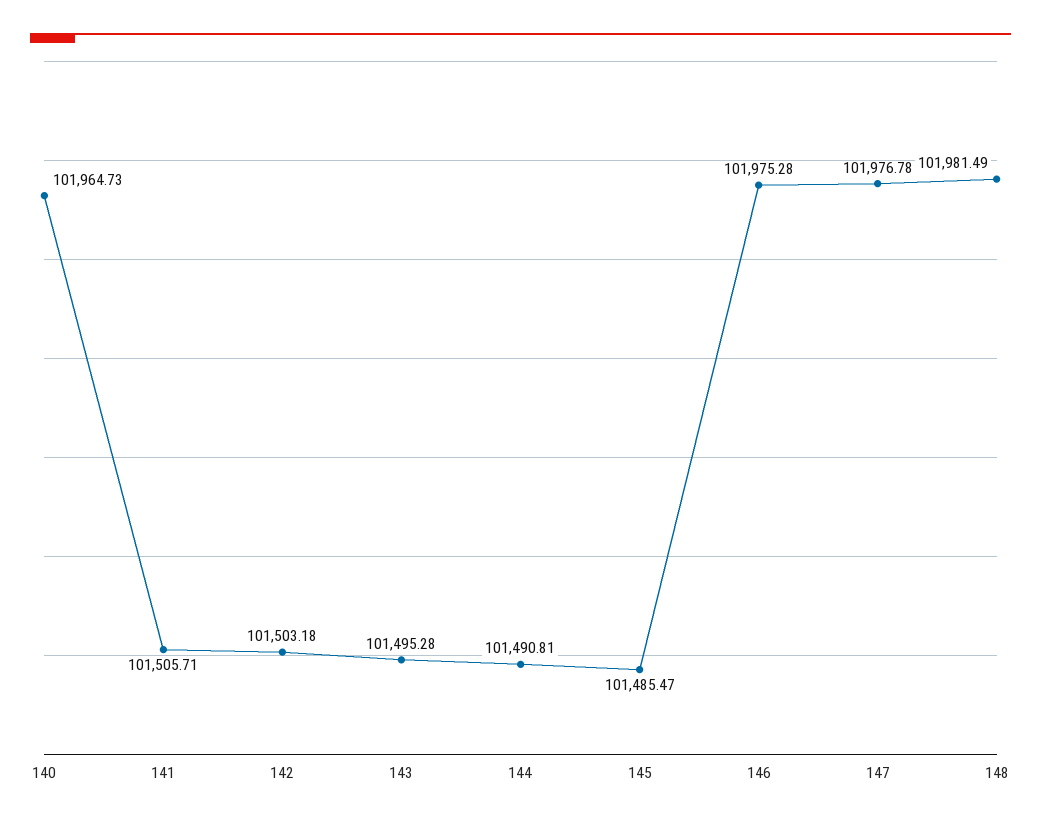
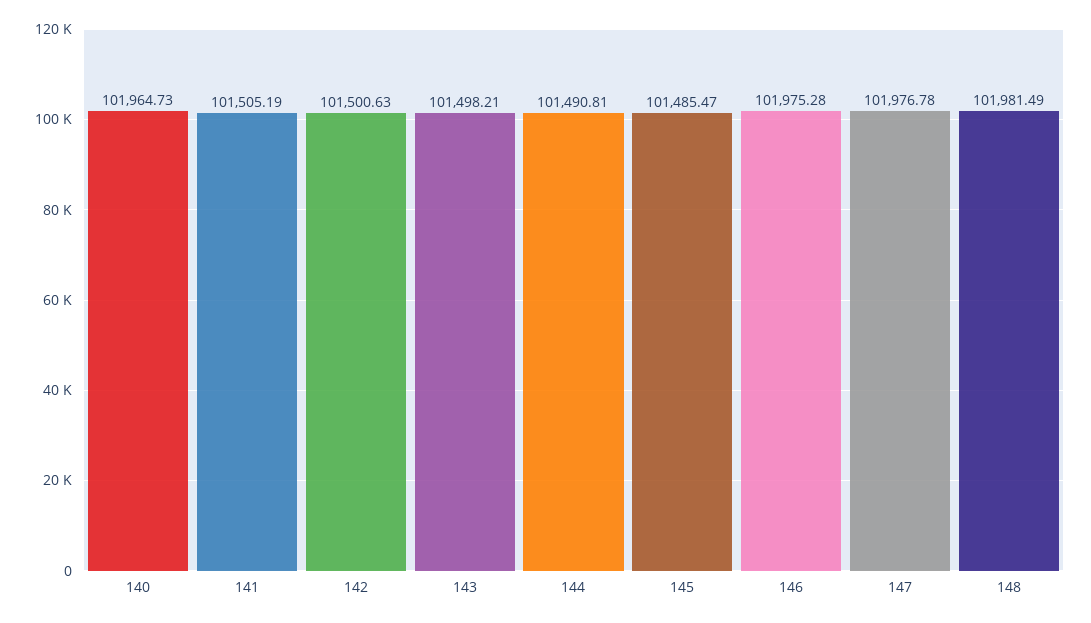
141: 101505.71 -> 101505.19
142: 101503.18 -> 101500.63
143: 101495.28 -> 101498.21

